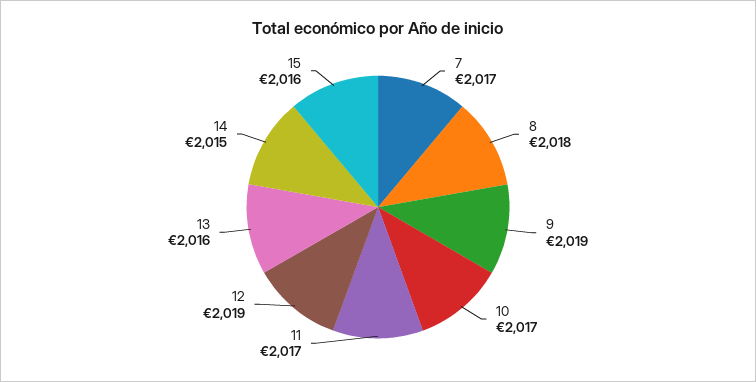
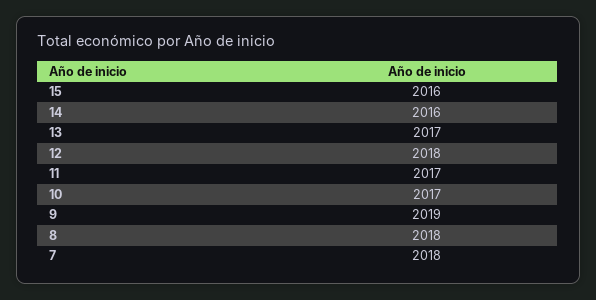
7: 2017 -> 2018
12: 2019 -> 2018
13: 2016 -> 2017
14: 2015 -> 2016

